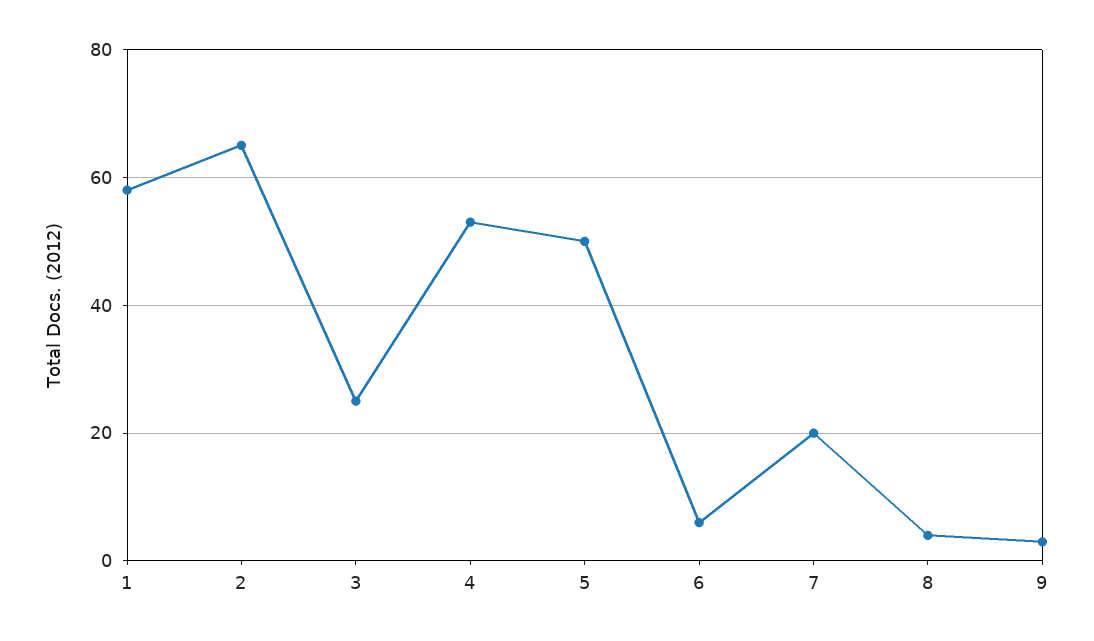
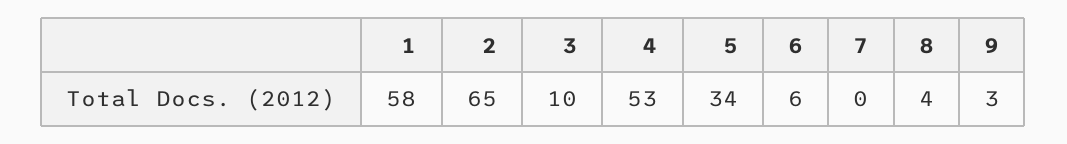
3: 25 -> 10
5: 50 -> 34
7: 20 -> 0

